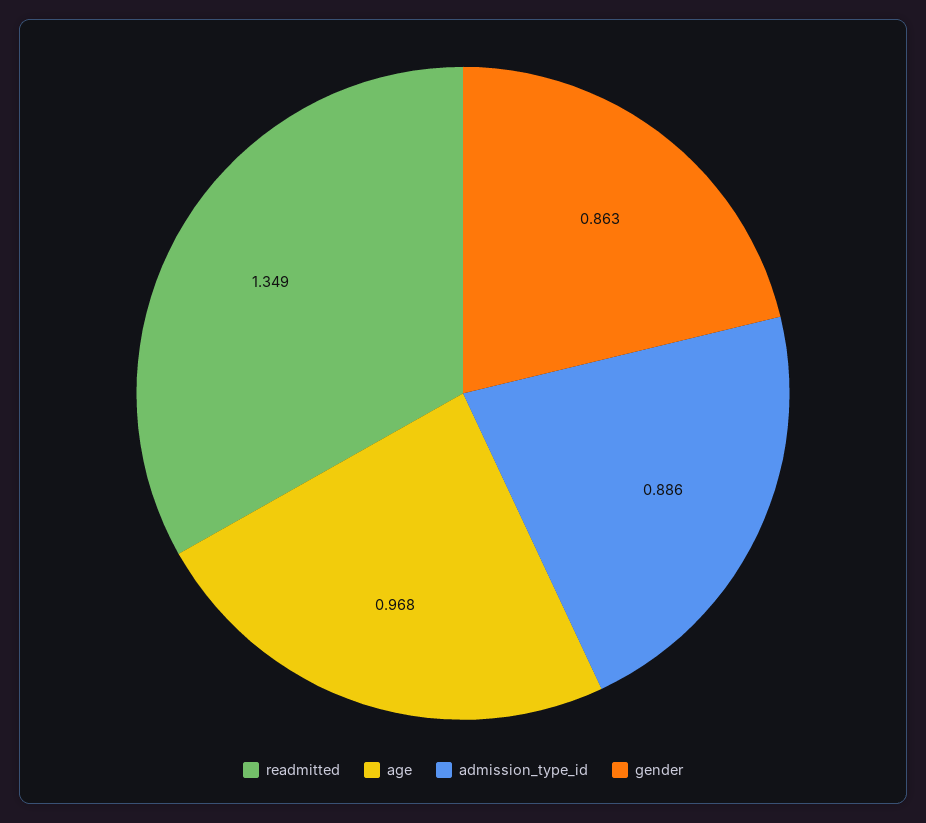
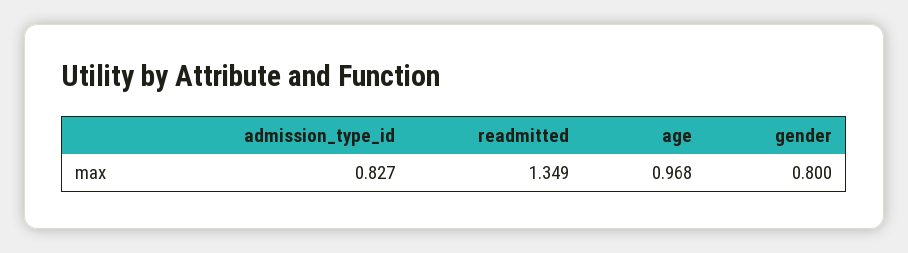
admission_type_id: 0.886 -> 0.827
gender: 0.863 -> 0.8

